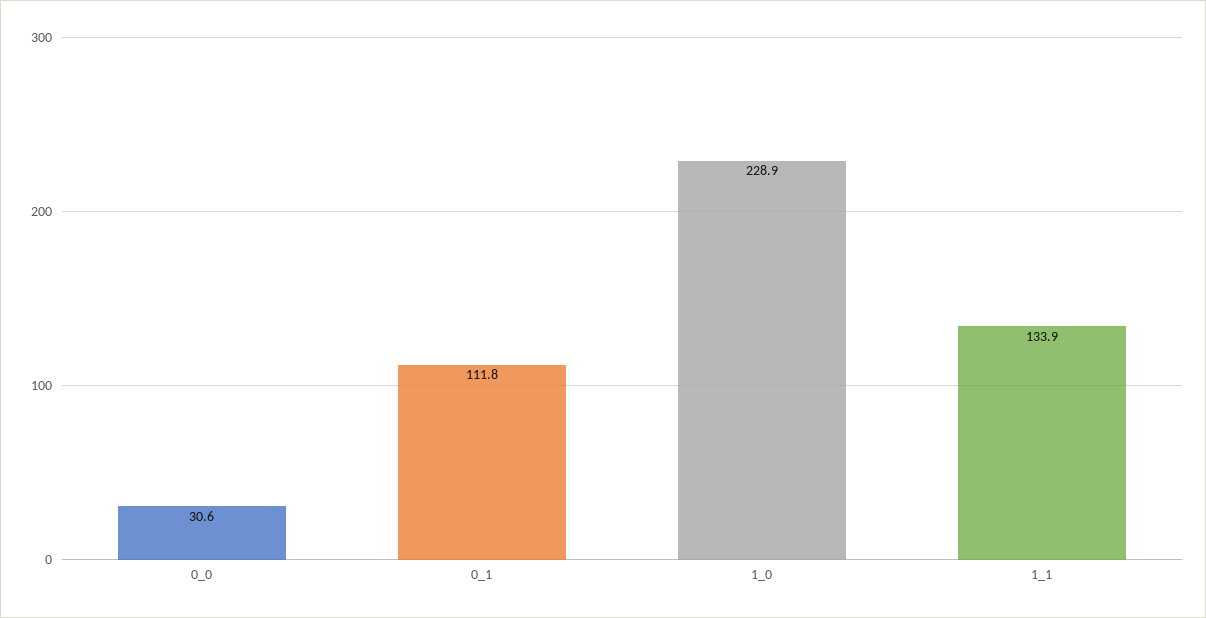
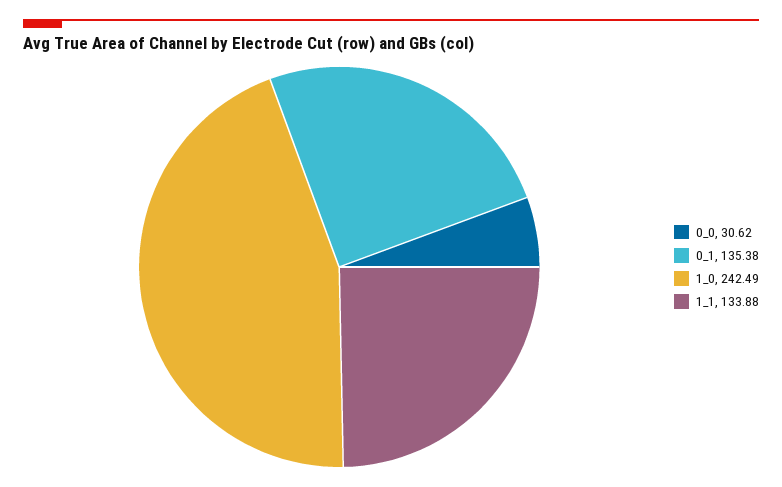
0_1: 111.8 -> 135.38
1_0: 228.9 -> 242.49

